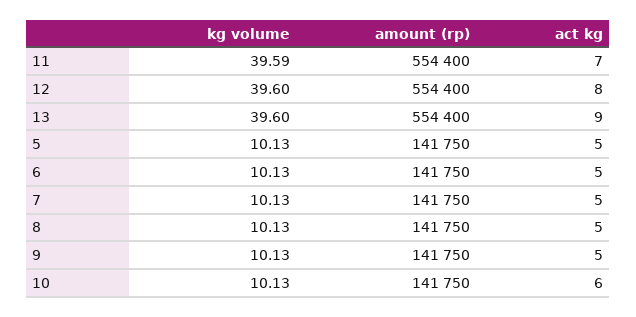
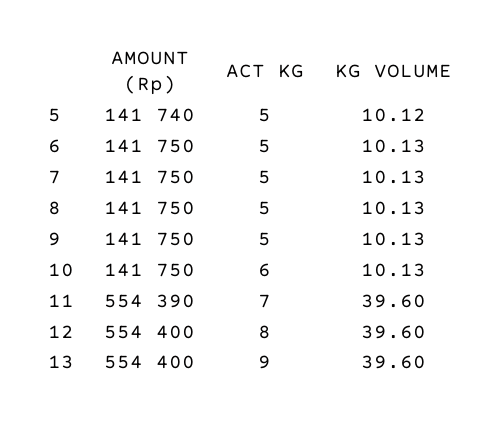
kg volume, 11: 39.59 -> 39.6
amount (rp), 11: 554400 -> 554390
kg volume, 5: 10.13 -> 10.12
amount (rp), 5: 141750 -> 141740

